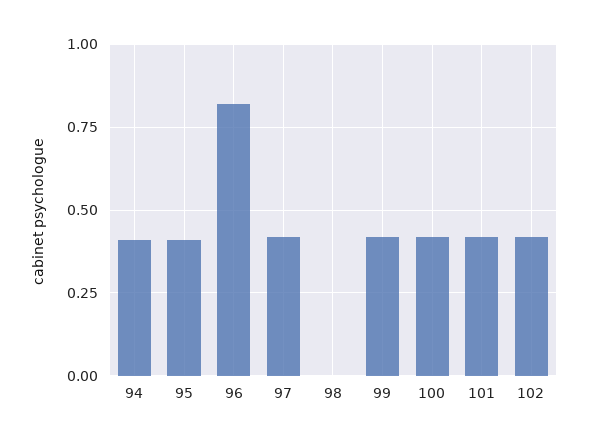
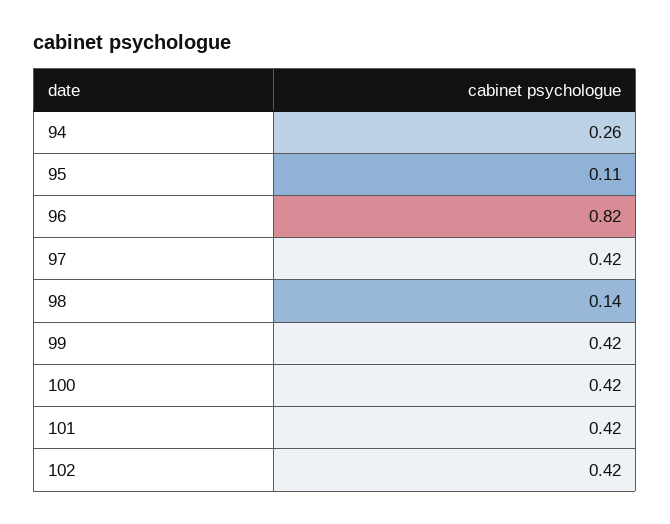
94: 0.4 -> 0.26
95: 0.4 -> 0.11
98: 0 -> 0.14

